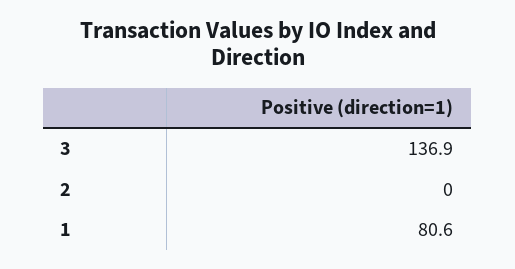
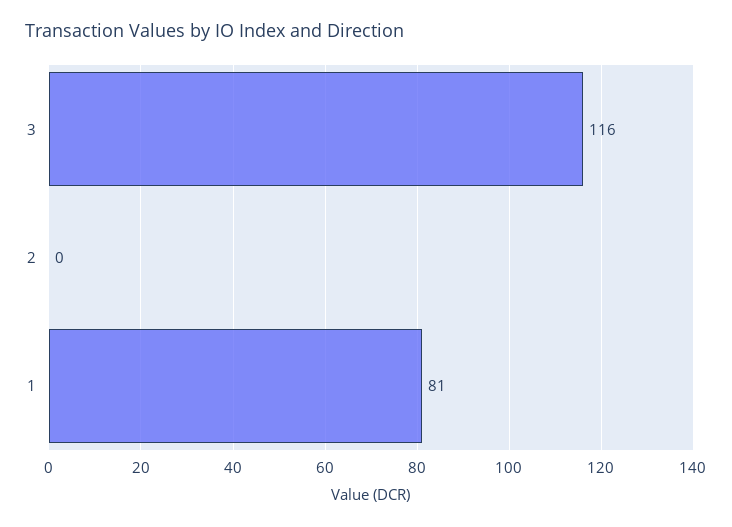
3: 136.9 -> 116

